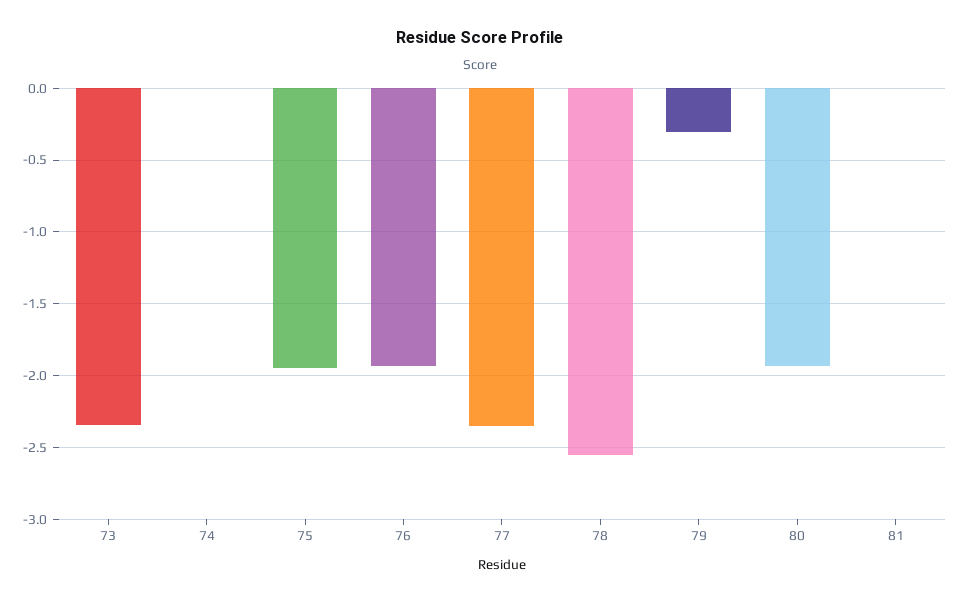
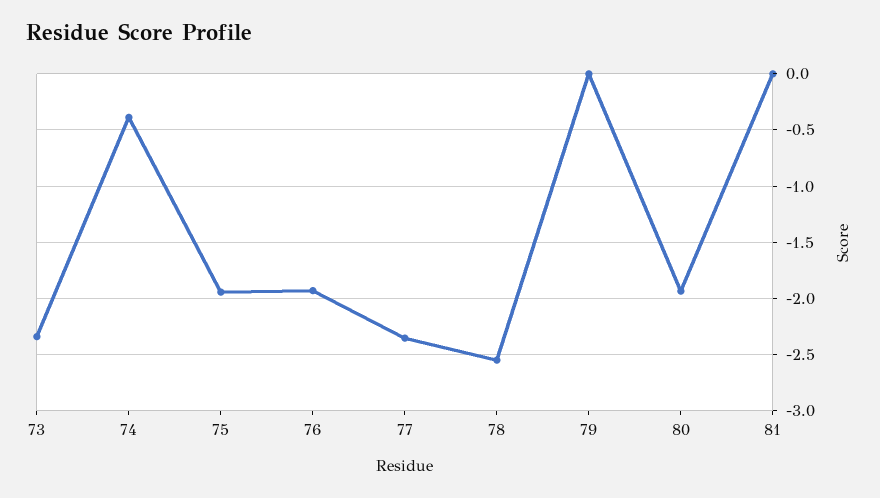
74: 0 -> -0.4
79: -0.3 -> 0

